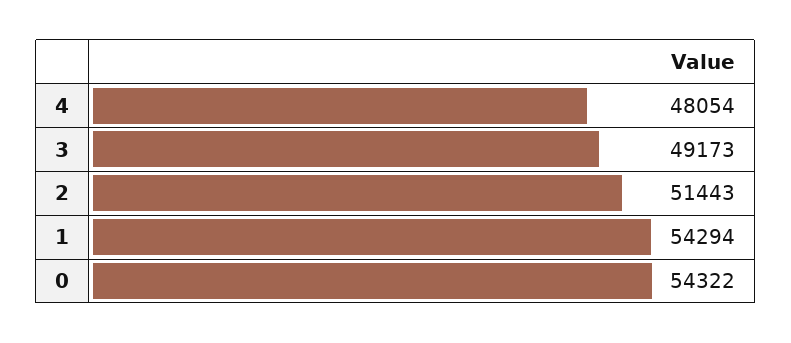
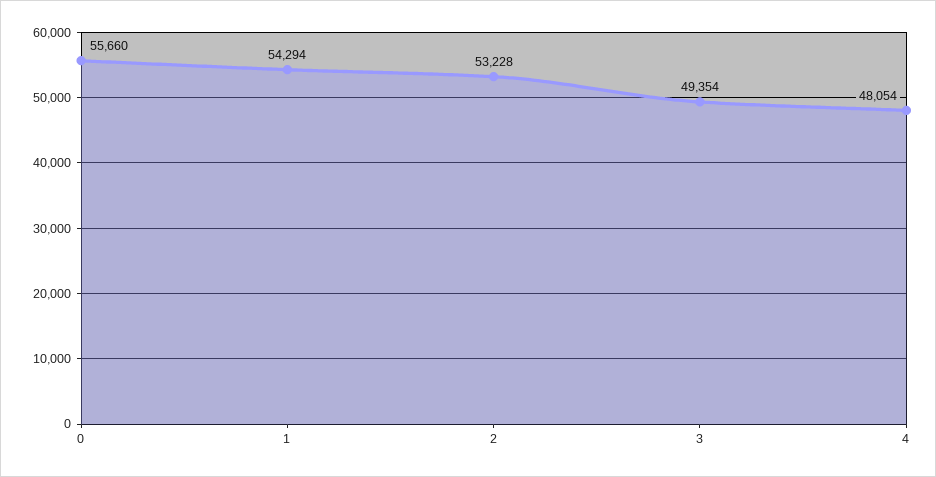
3: 49173 -> 49354
2: 51443 -> 53228
0: 54322 -> 55660

